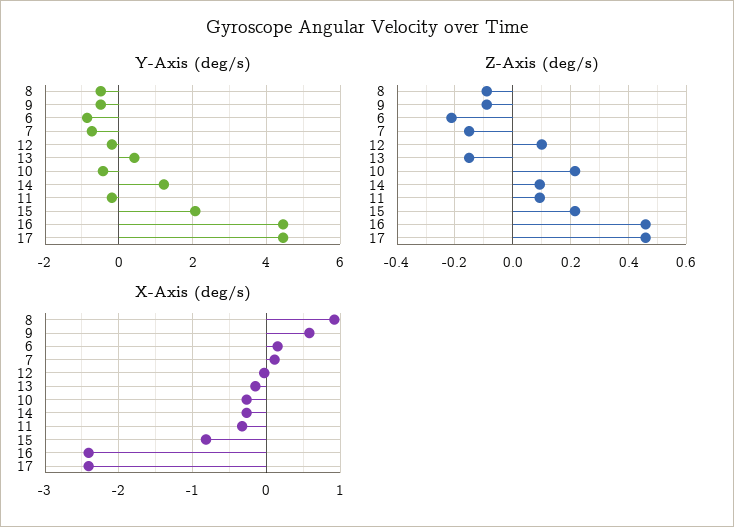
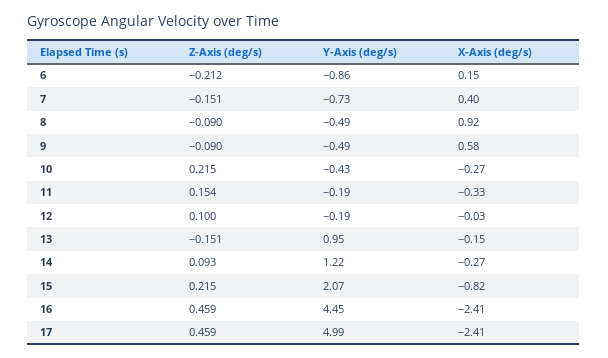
Y-Axis (deg/s), 13: 0.4 -> 0.95
Y-Axis (deg/s), 17: 4.4 -> 4.99
Z-Axis (deg/s), 11: 0.1 -> 0.154
X-Axis (deg/s), 7: 0.1 -> 0.4

